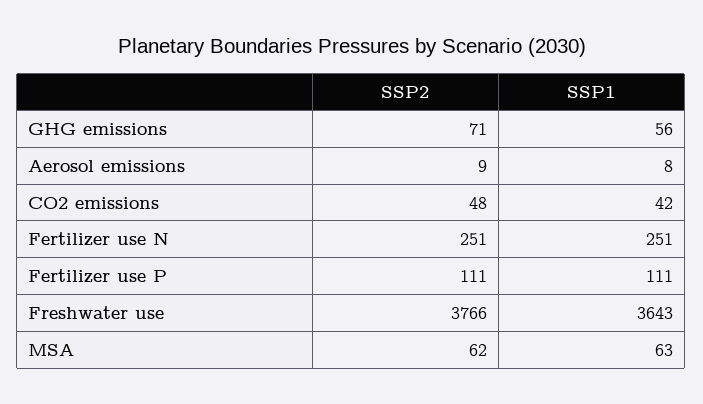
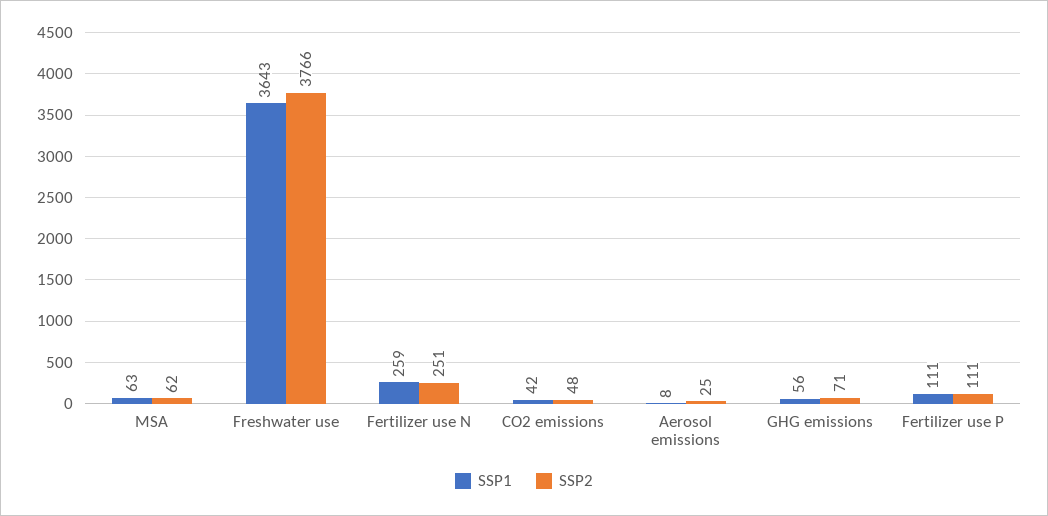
SSP2, Aerosol emissions: 9 -> 25
SSP1, Fertilizer use N: 251 -> 259

